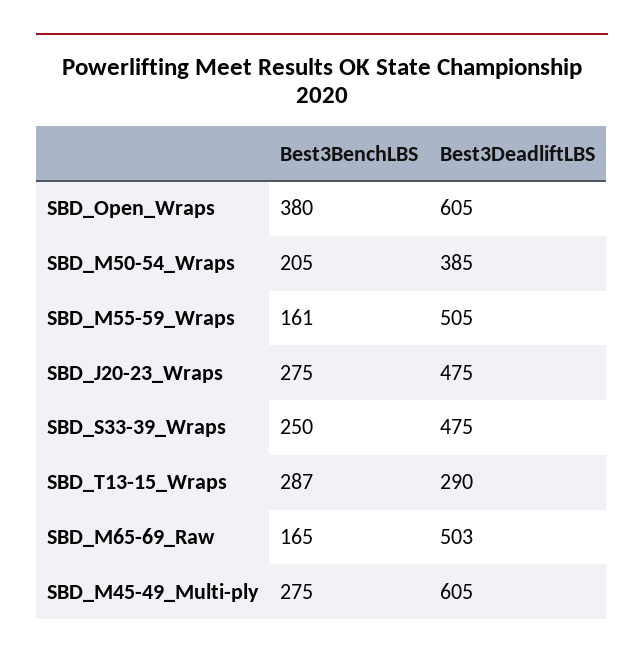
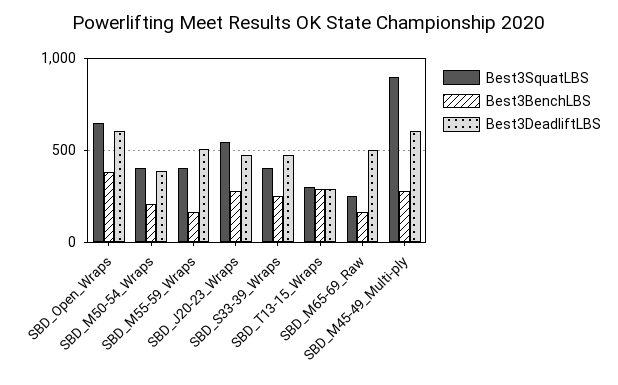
Best3SquatLBS, SBD_Open_Wraps: none -> 650
Best3SquatLBS, SBD_M50-54_Wraps: none -> 400
Best3SquatLBS, SBD_M55-59_Wraps: none -> 400
Best3SquatLBS, SBD_J20-23_Wraps: none -> 550
Best3SquatLBS, SBD_S33-39_Wraps: none -> 400
Best3SquatLBS, SBD_T13-15_Wraps: none -> 300
Best3SquatLBS, SBD_M65-69_Raw: none -> 250
Best3SquatLBS, SBD_M45-49_Multi-ply: none -> 900

